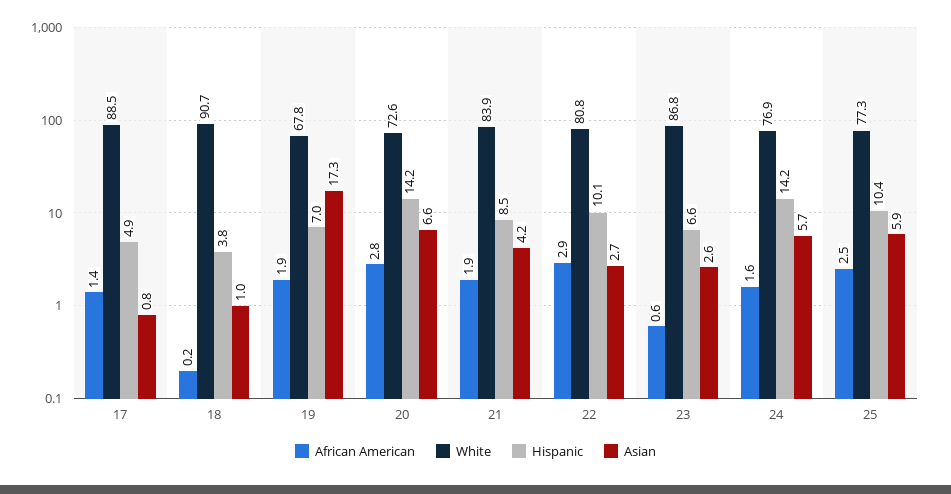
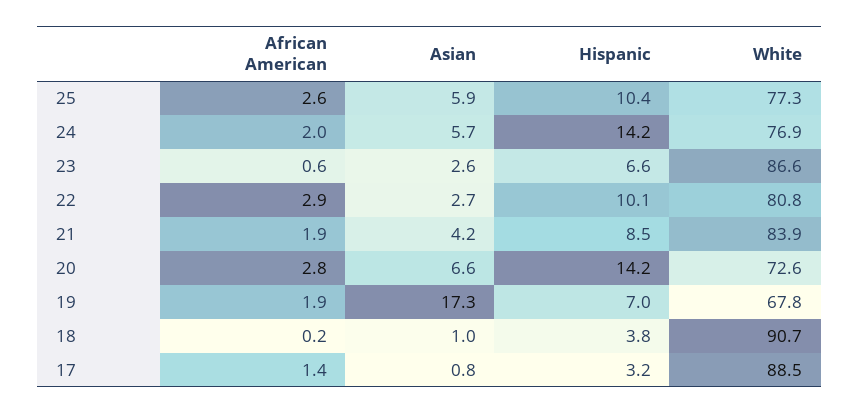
Hispanic, 17: 4.9 -> 3.2
White, 23: 86.8 -> 86.6
African American, 24: 1.6 -> 2
African American, 25: 2.5 -> 2.6

